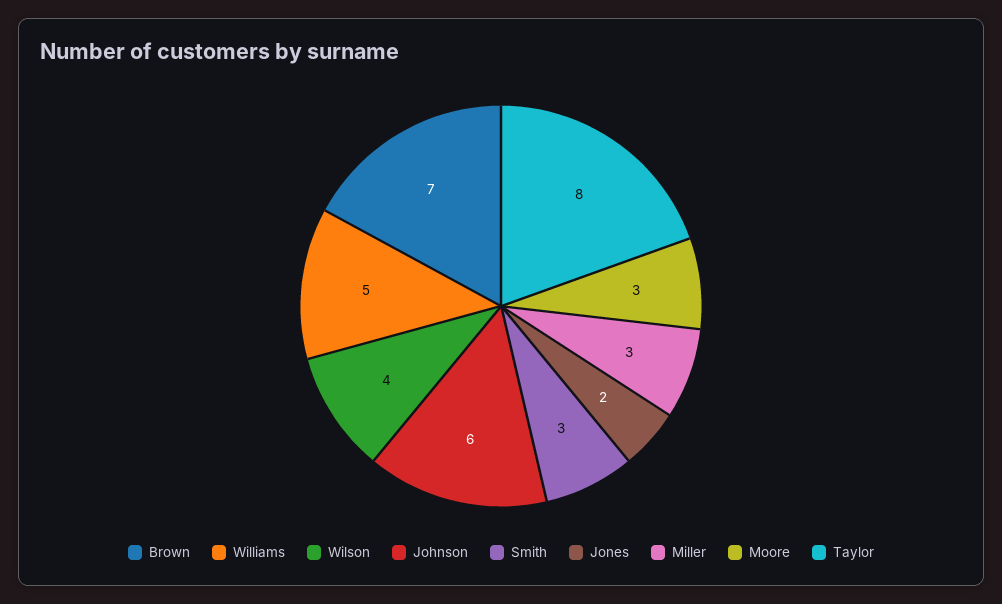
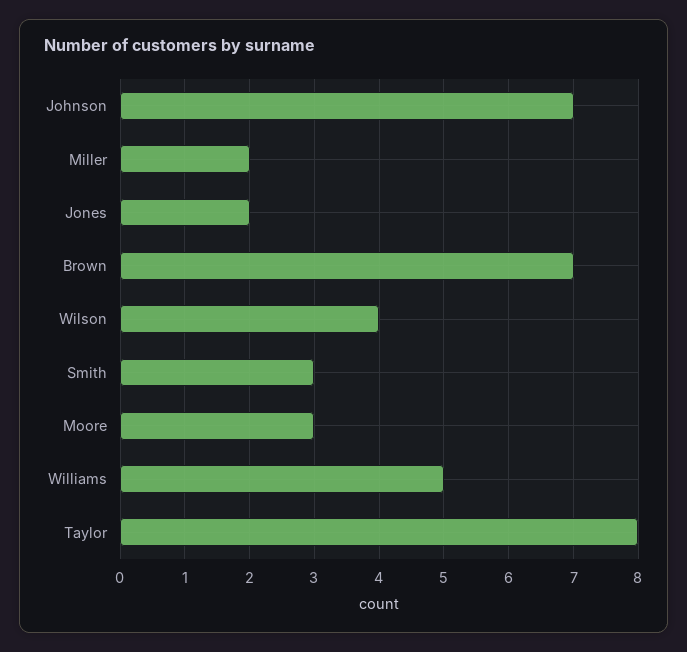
Johnson: 6 -> 7
Miller: 3 -> 2

